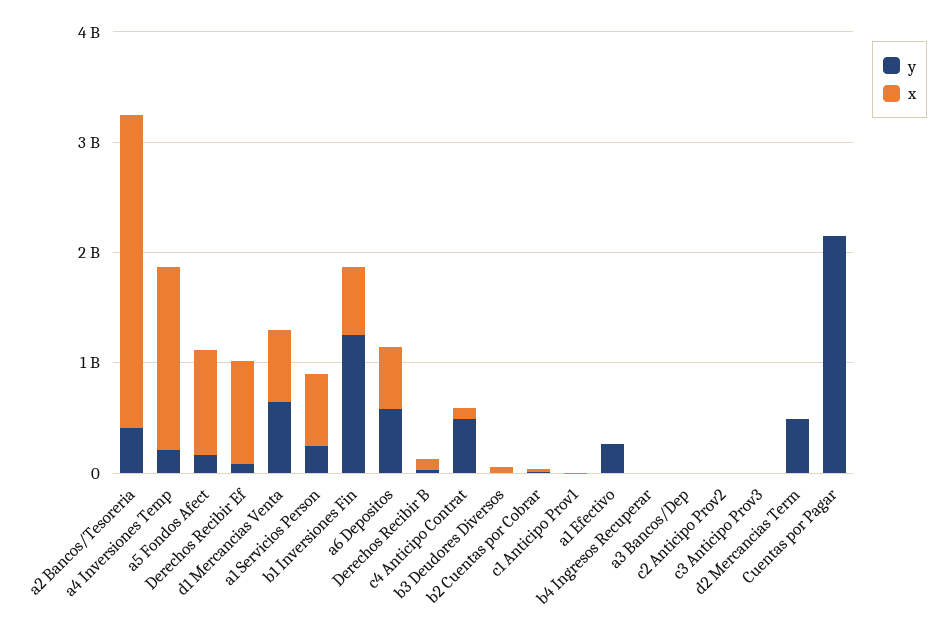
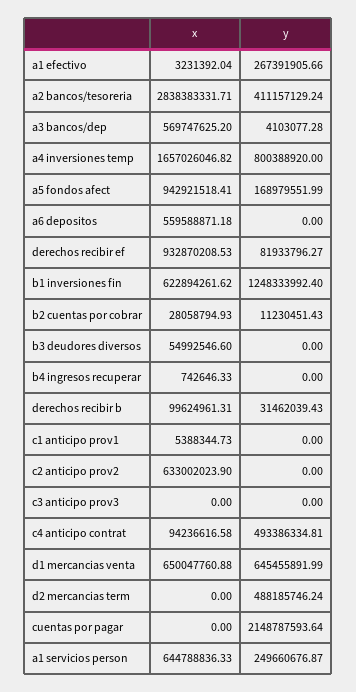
y, a4 Inversiones Temp: 200000000 -> 800388920
y, a6 Depositos: 600000000 -> 0
x, a3 Bancos/Dep: 0 -> 569747625.2
x, c2 Anticipo Prov2: 0 -> 633002023.9

